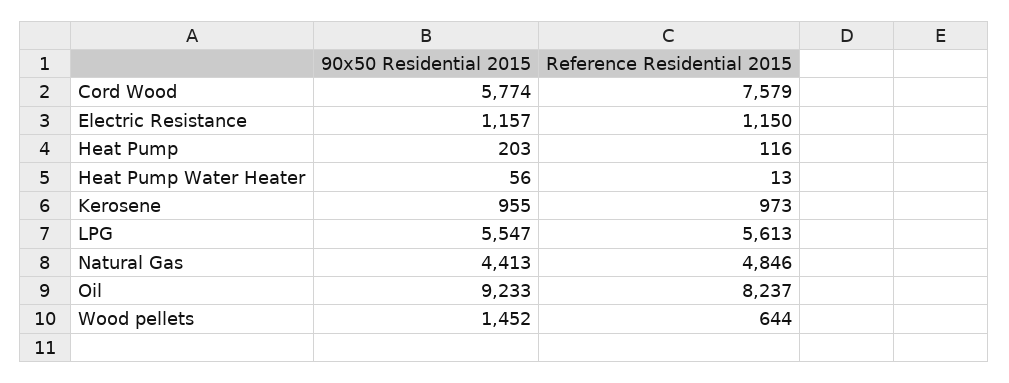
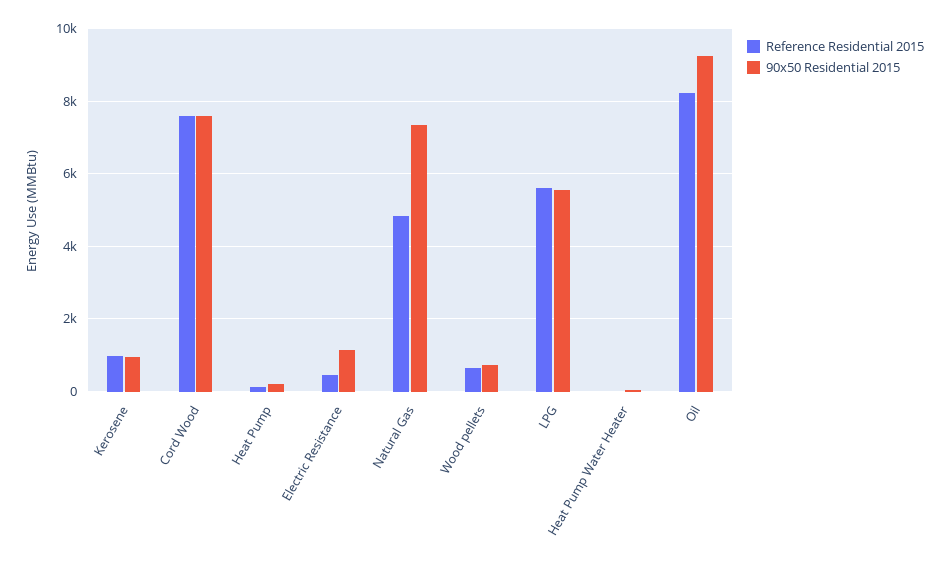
90x50 Residential 2015, Cord Wood: 5774 -> 7600
Reference Residential 2015, Electric Resistance: 1150 -> 400
90x50 Residential 2015, Natural Gas: 4413 -> 7400
90x50 Residential 2015, Wood pellets: 1452 -> 800

